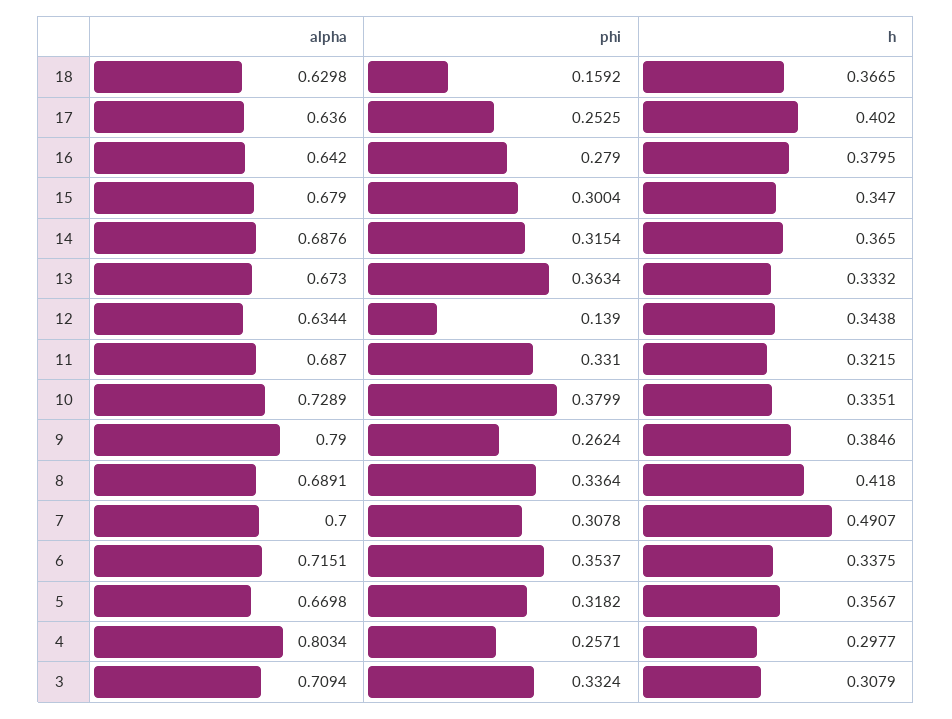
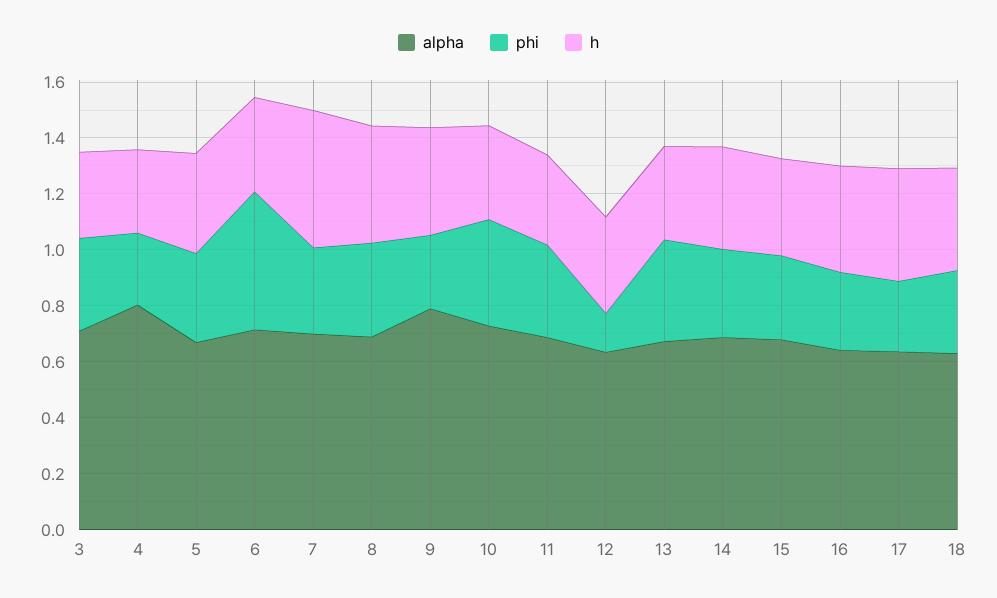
phi, 18: 0.1592 -> 0.3
phi, 6: 0.3537 -> 0.5

